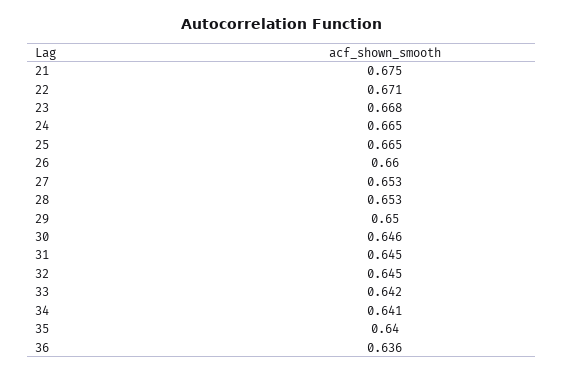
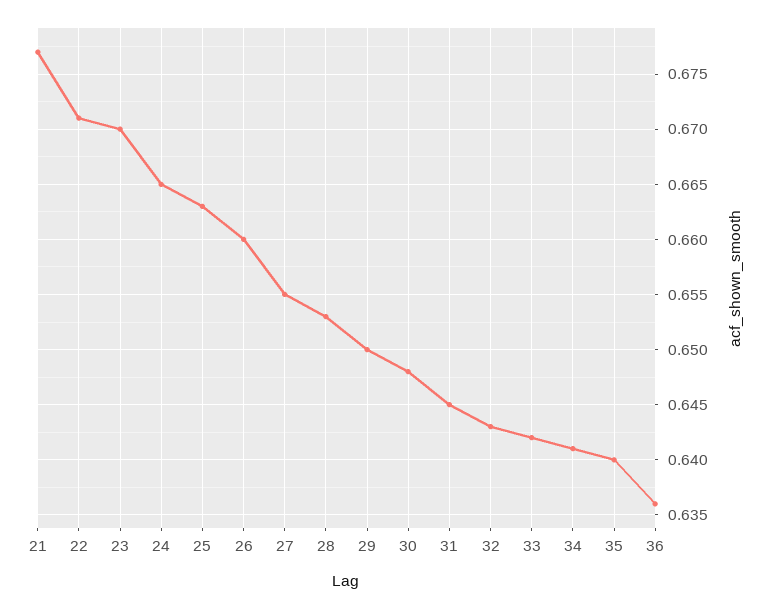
21: 0.675 -> 0.677
23: 0.668 -> 0.67
25: 0.665 -> 0.663
27: 0.653 -> 0.655
30: 0.646 -> 0.648
32: 0.645 -> 0.643

